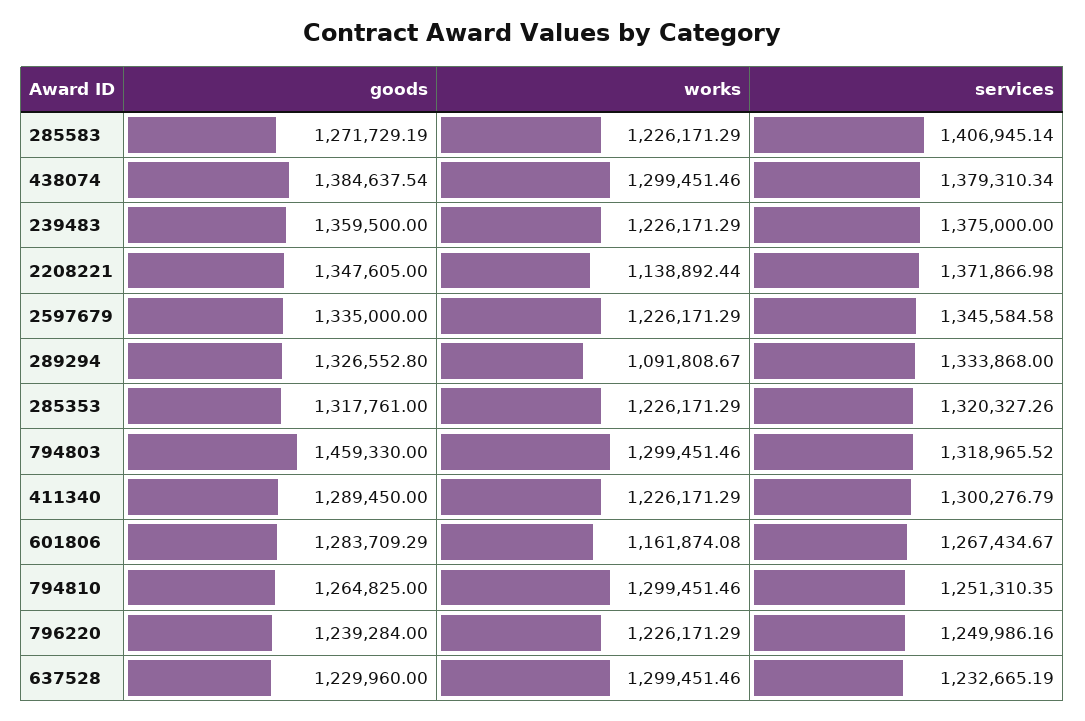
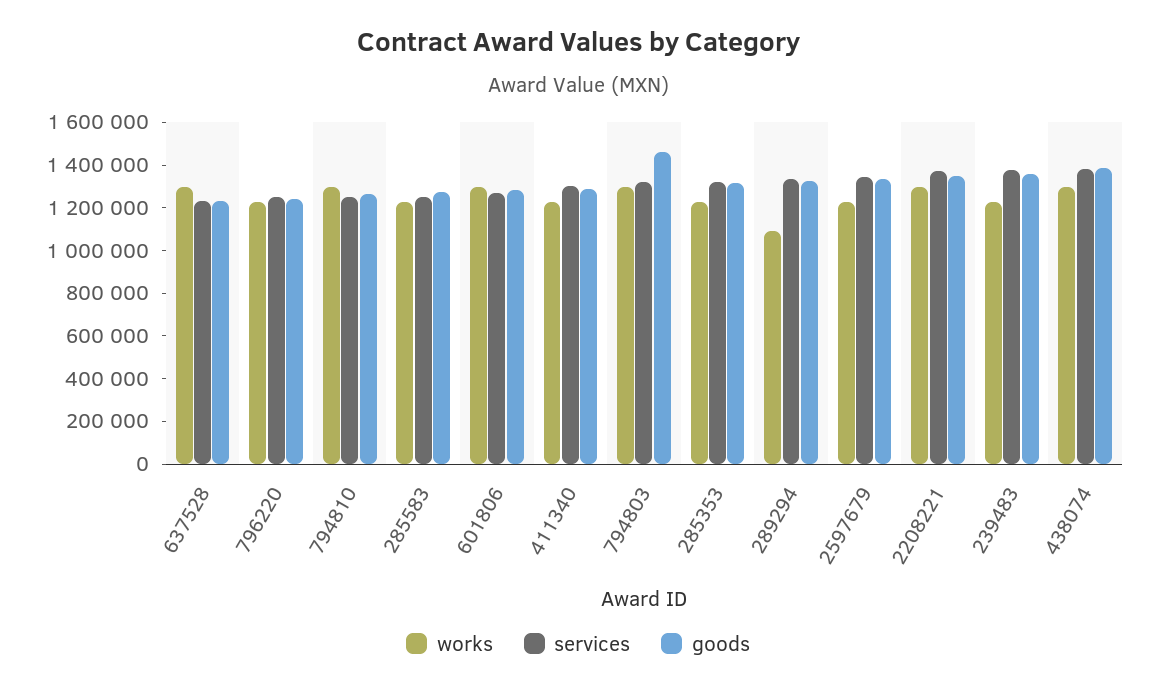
services, 285583: 1406945.14 -> 1250000
works, 2208221: 1138892.44 -> 1300000
works, 601806: 1161874.08 -> 1300000

